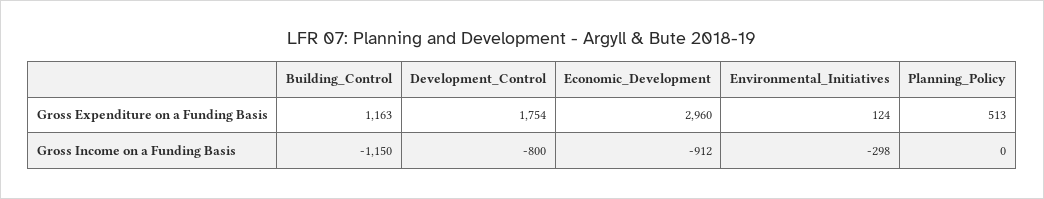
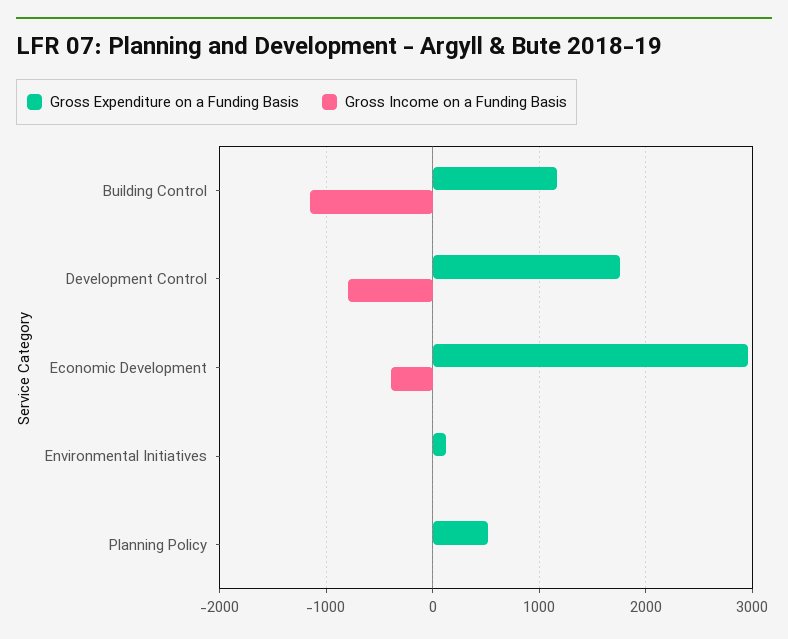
Gross Income on a Funding Basis, Economic_Development: -912 -> -400
Gross Income on a Funding Basis, Environmental_Initiatives: -298 -> 0

